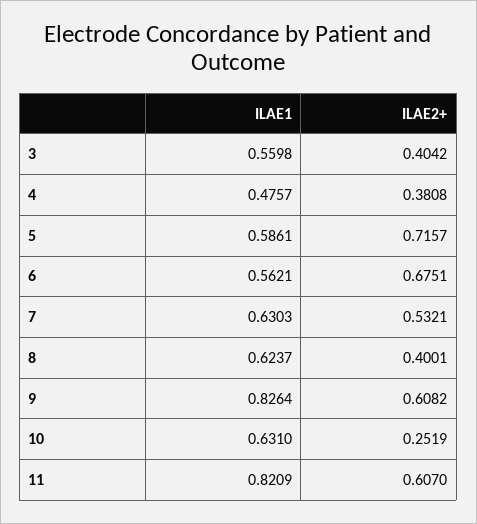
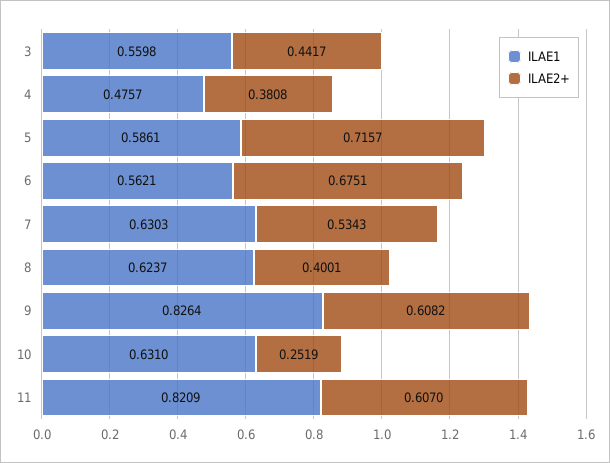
ILAE2+, 3: 0.4042 -> 0.4417
ILAE2+, 7: 0.5321 -> 0.5343

